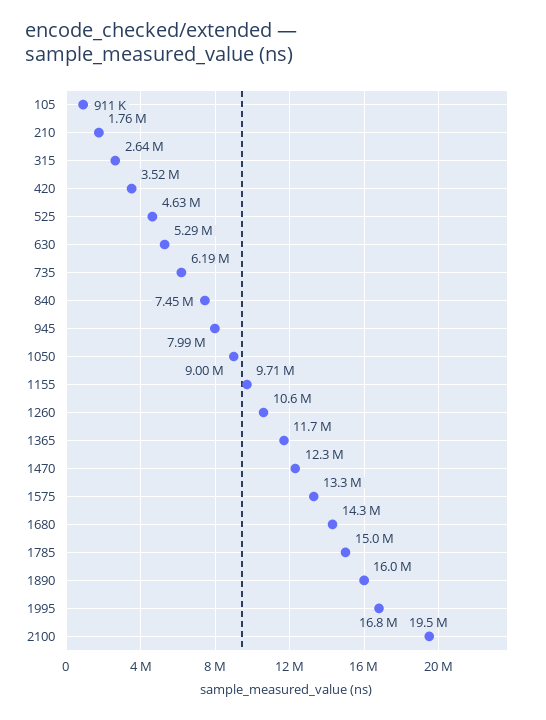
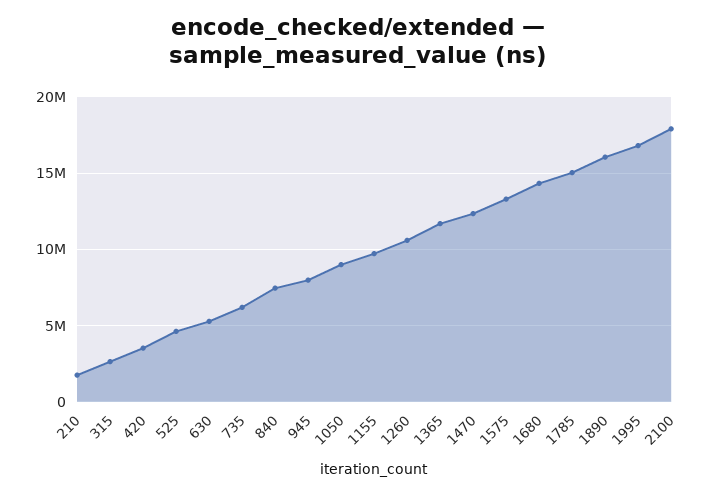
105: 911000 -> none
2100: 19500000 -> 18000000

